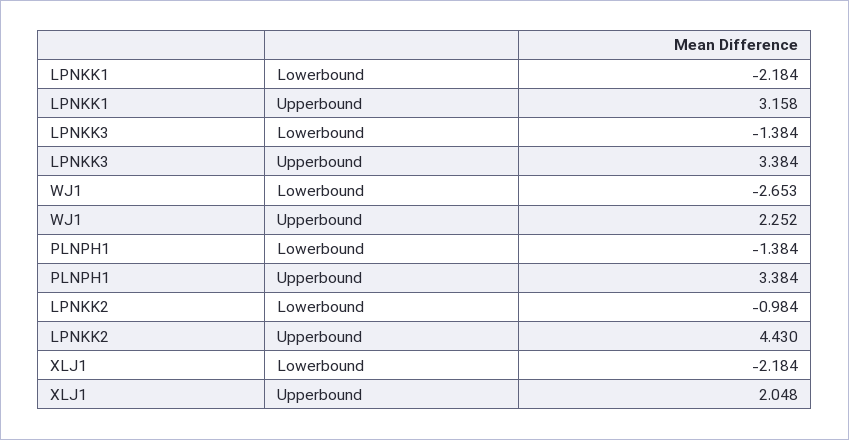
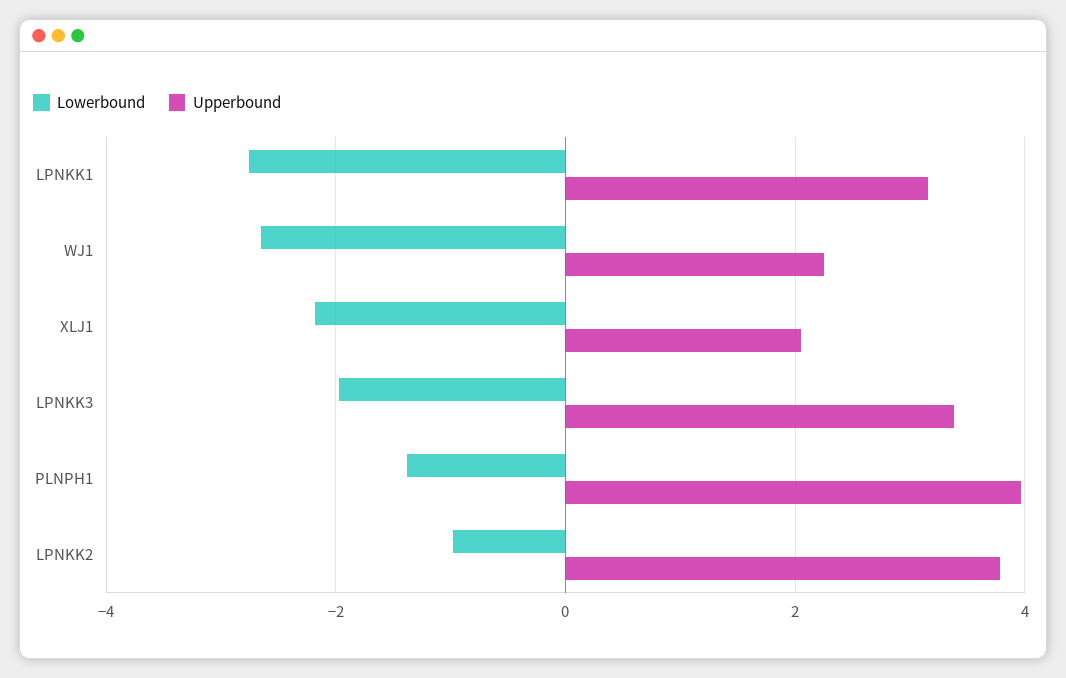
Lowerbound, LPNKK1: -2.184 -> -2.8
Lowerbound, LPNKK3: -1.384 -> -2
Upperbound, PLNPH1: 3.384 -> 4
Upperbound, LPNKK2: 4.43 -> 3.8

